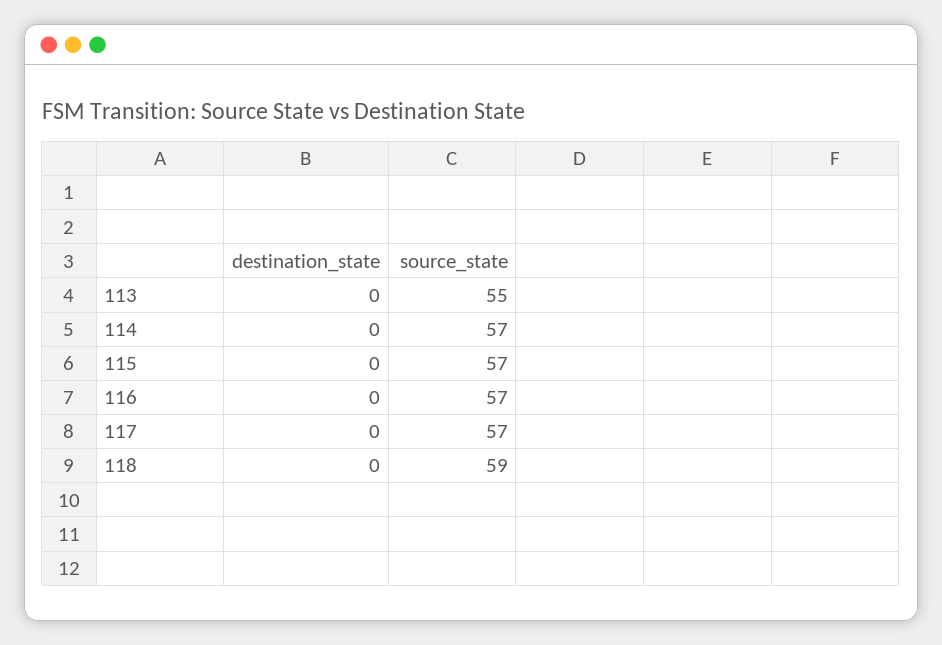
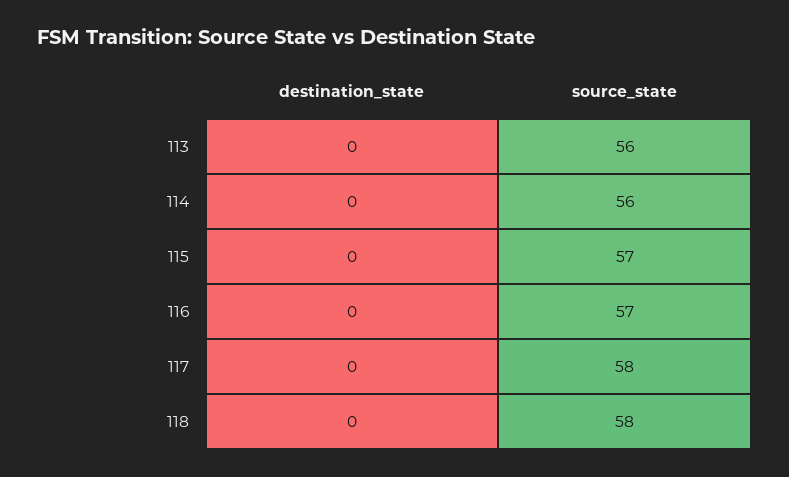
source_state, 113: 55 -> 56
source_state, 114: 57 -> 56
source_state, 117: 57 -> 58
source_state, 118: 59 -> 58

